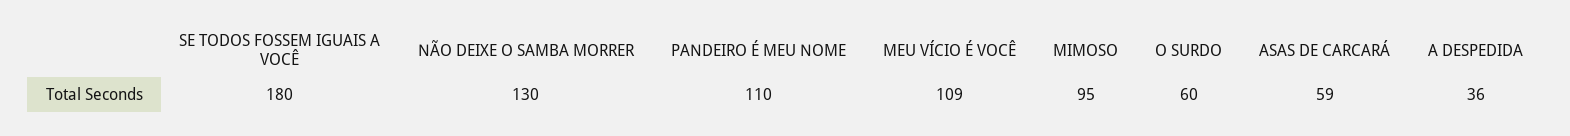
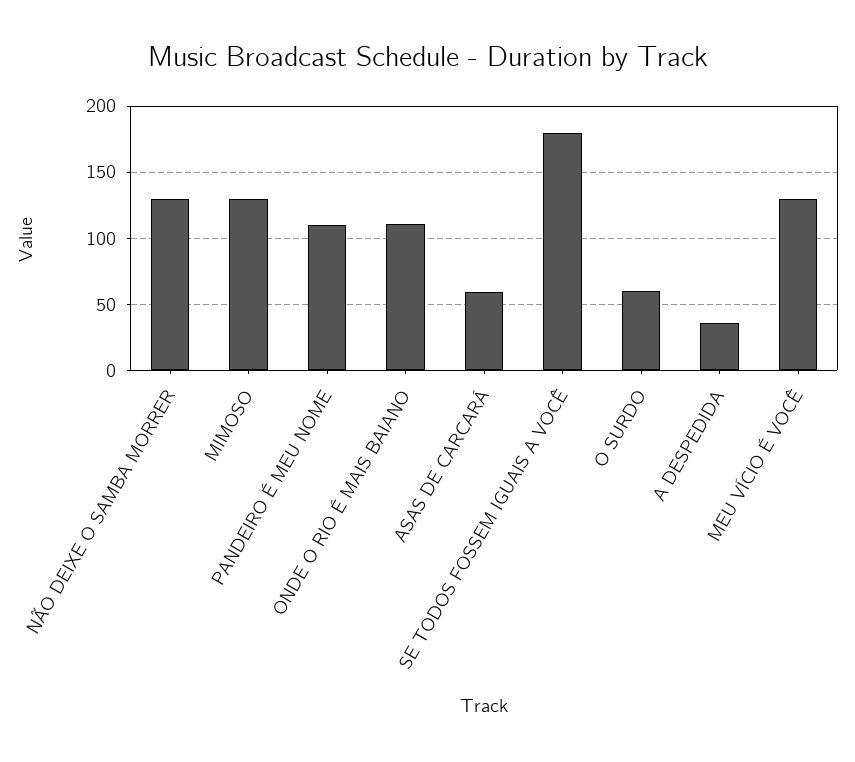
MEU VÍCIO É VOCÊ: 109 -> 130
MIMOSO: 95 -> 130
ONDE O RIO É MAIS BAIANO: none -> 110

